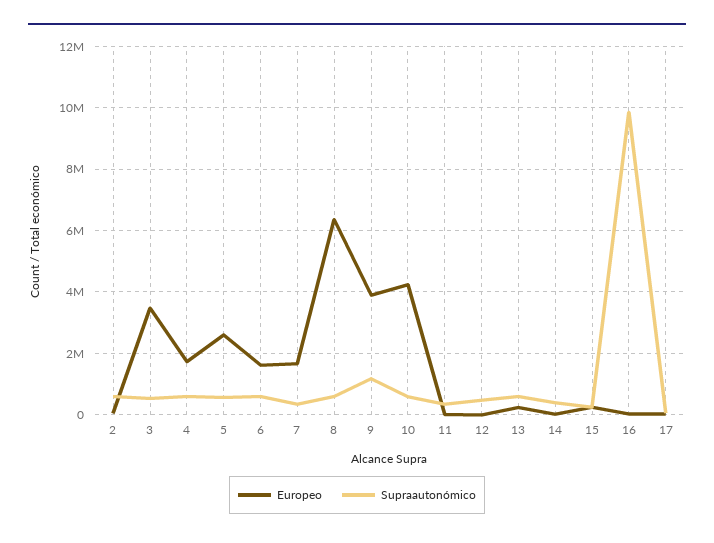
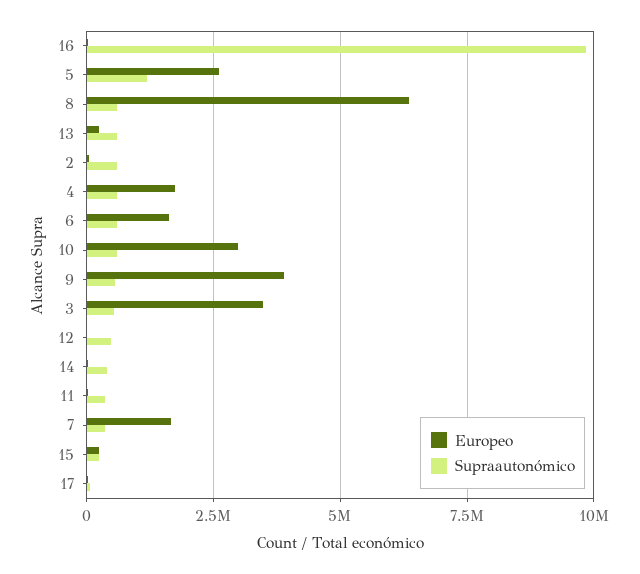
Supraautonómico, 5: 600000 -> 1250000
Supraautonómico, 9: 1200000 -> 500000
Europeo, 10: 4200000 -> 3000000

